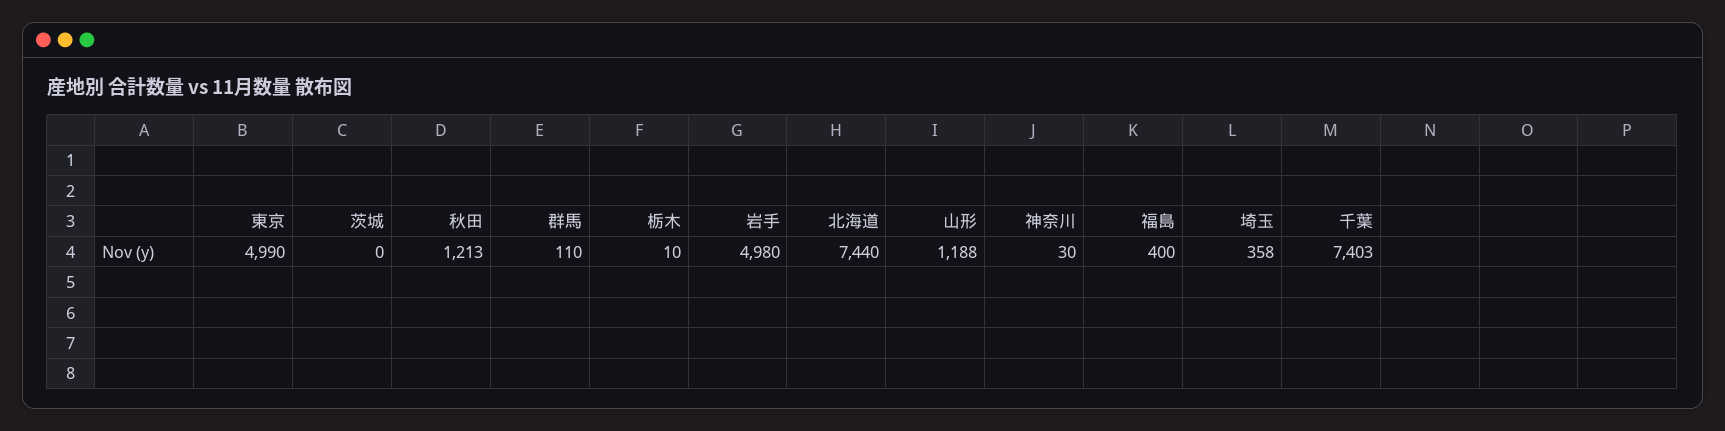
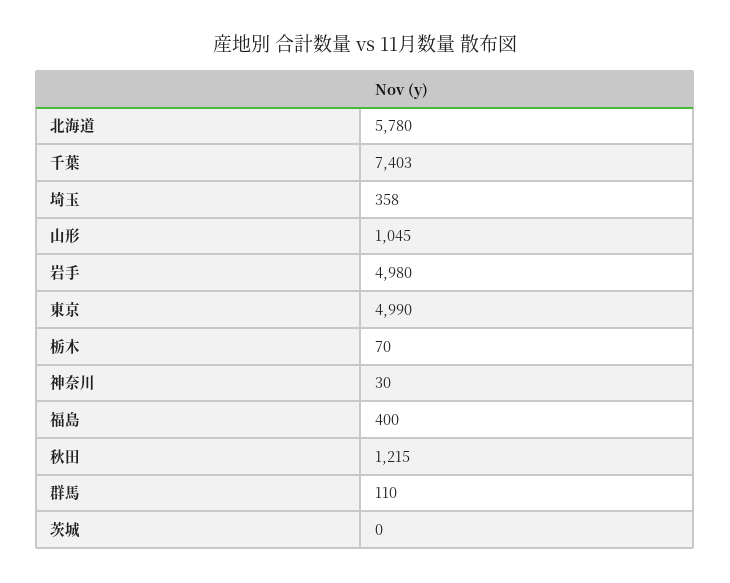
秋田: 1213 -> 1215
栃木: 10 -> 70
北海道: 7440 -> 5780
山形: 1188 -> 1045

